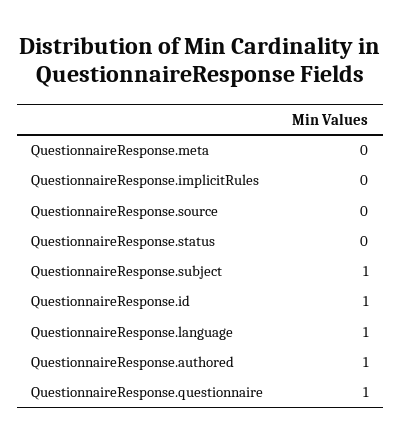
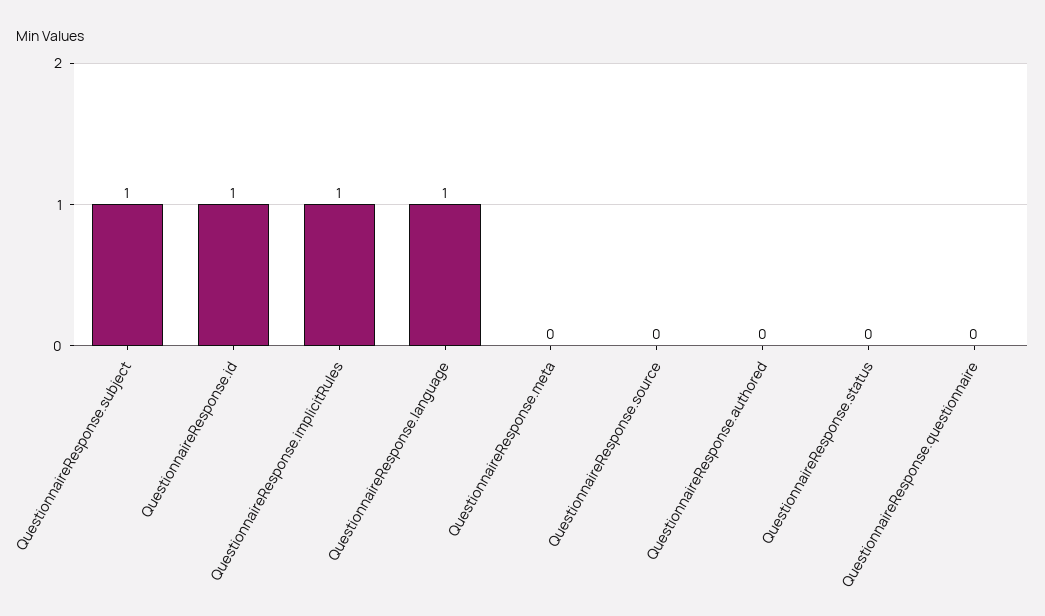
QuestionnaireResponse.implicitRules: 0 -> 1
QuestionnaireResponse.authored: 1 -> 0
QuestionnaireResponse.questionnaire: 1 -> 0

